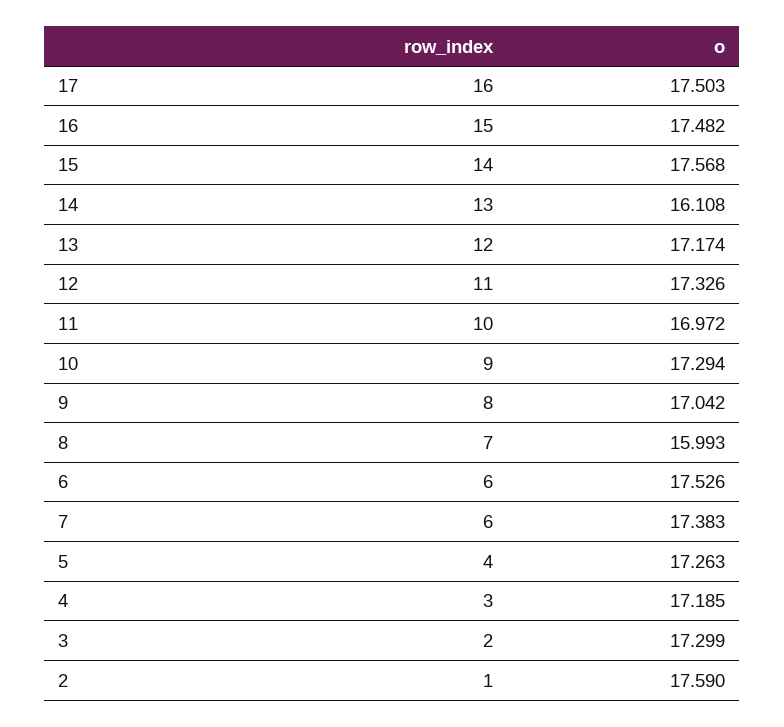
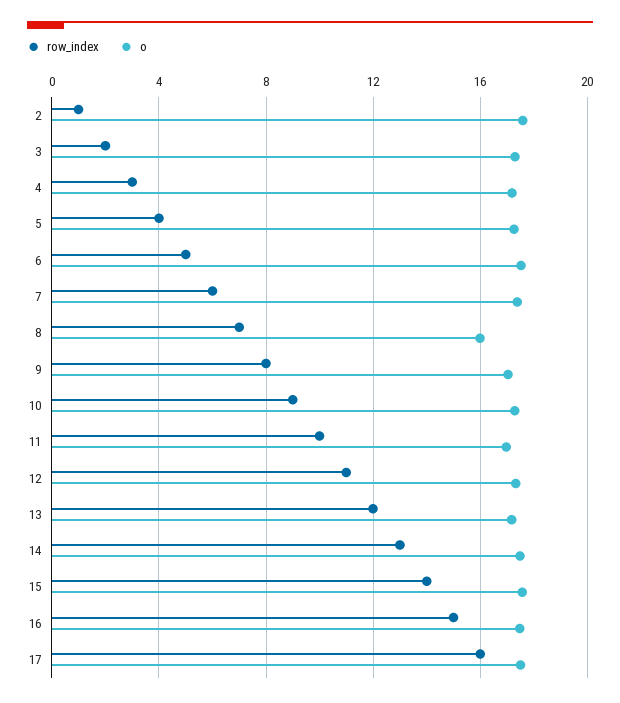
o, 14: 16.108 -> 17.5
row_index, 6: 6 -> 5

